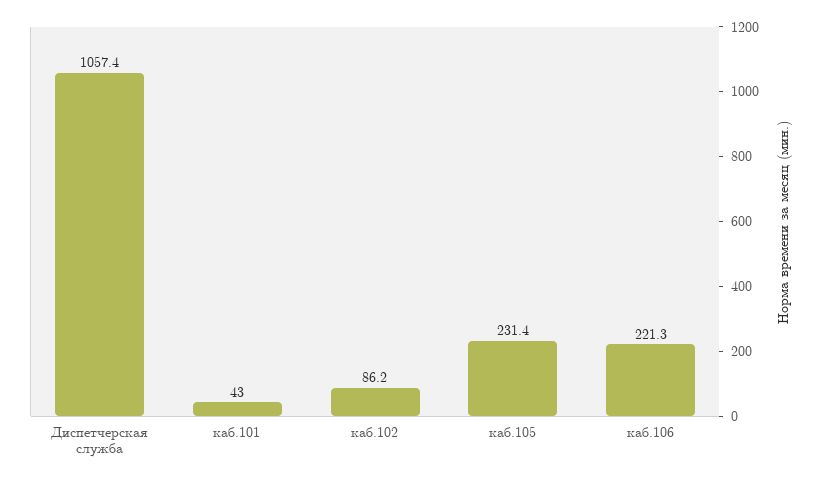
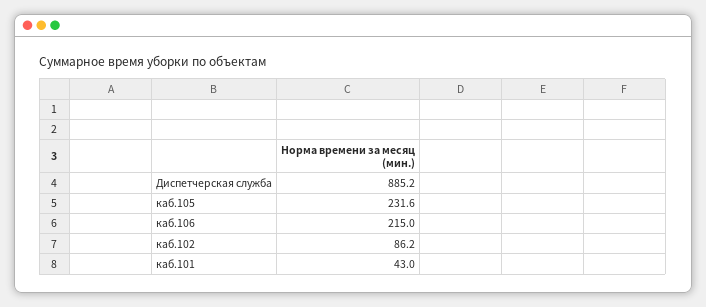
Диспетчерская служба: 1057.4 -> 885.2
каб.105: 231.4 -> 231.6
каб.106: 221.3 -> 215

